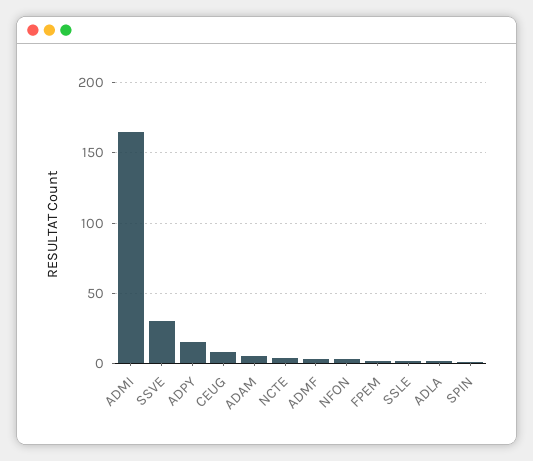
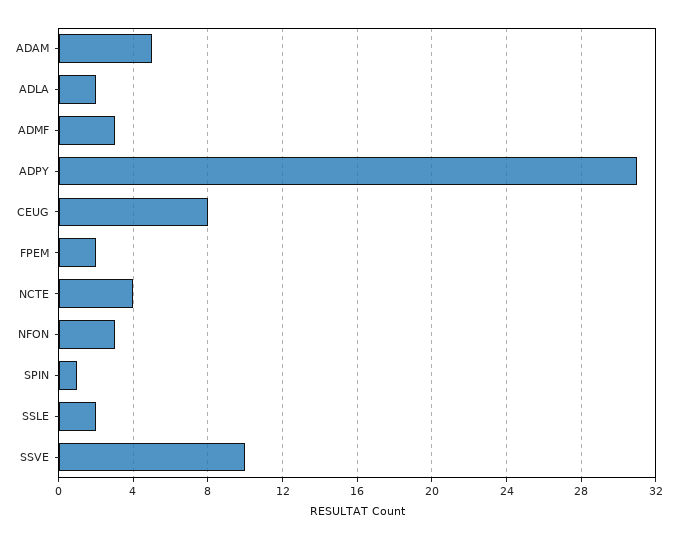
ADMI: 165 -> none
SSVE: 30 -> 10
ADPY: 15 -> 31

